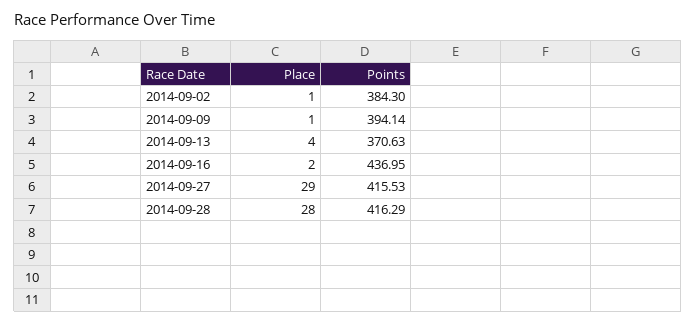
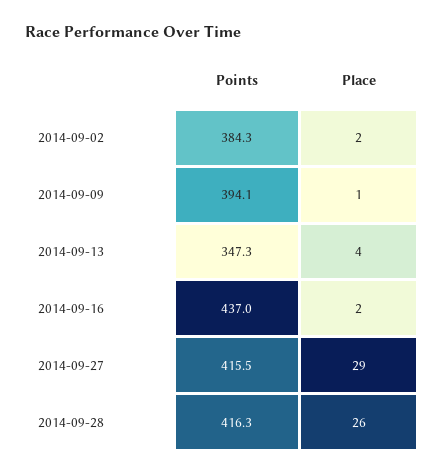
Place, 2014-09-02: 1 -> 2
Points, 2014-09-13: 370.63 -> 347.3
Place, 2014-09-28: 28 -> 26

